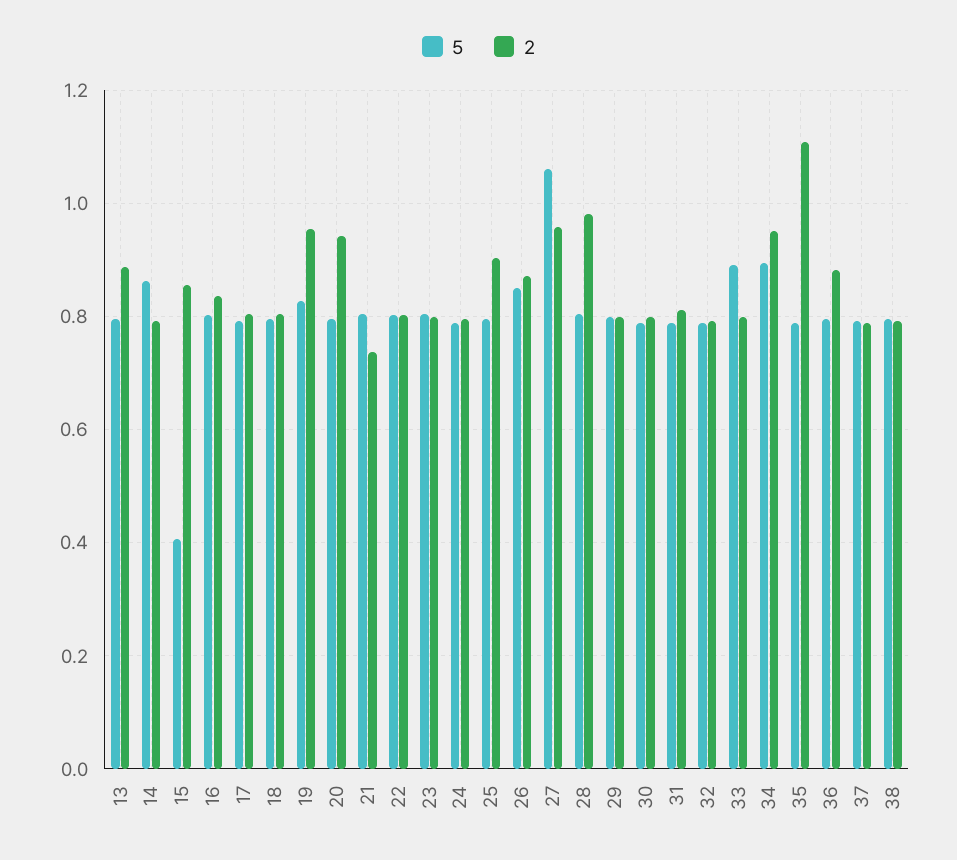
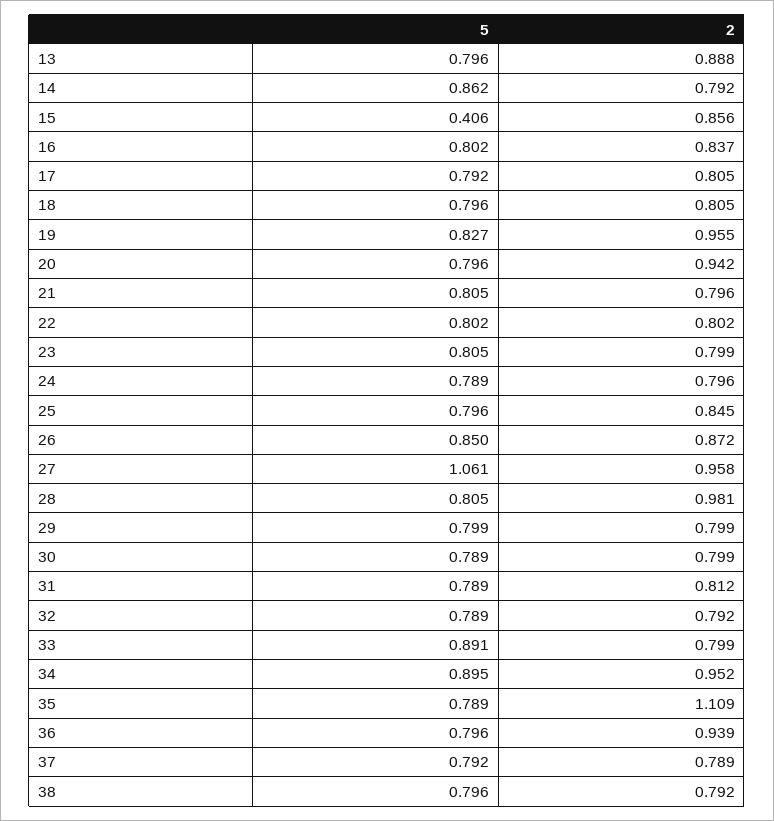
2, 21: 0.74 -> 0.796
2, 25: 0.9 -> 0.845
2, 36: 0.88 -> 0.939

